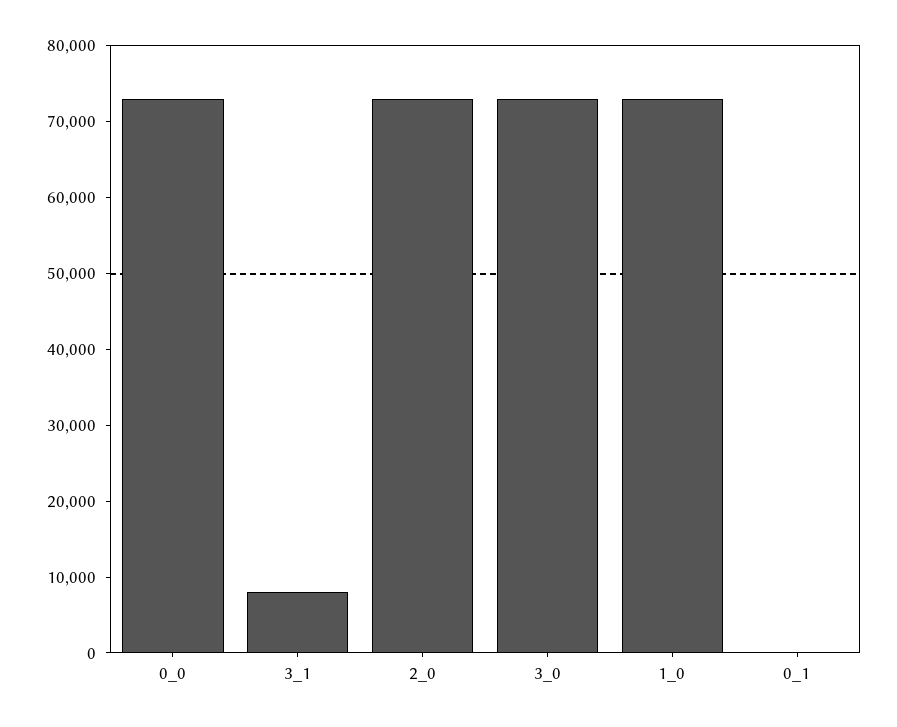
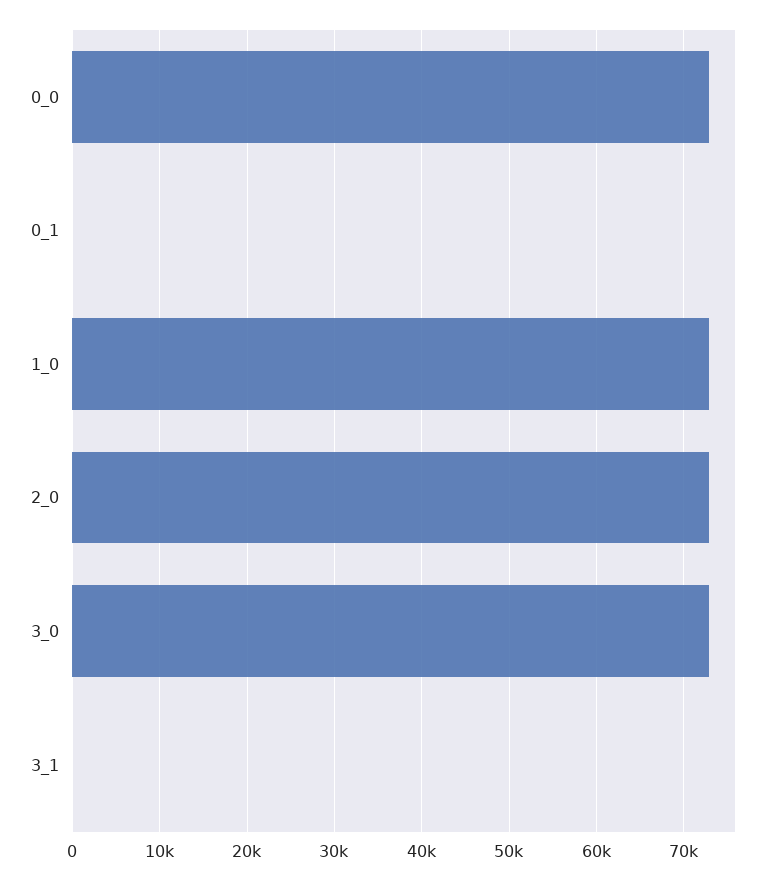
3_1: 8000 -> 0

